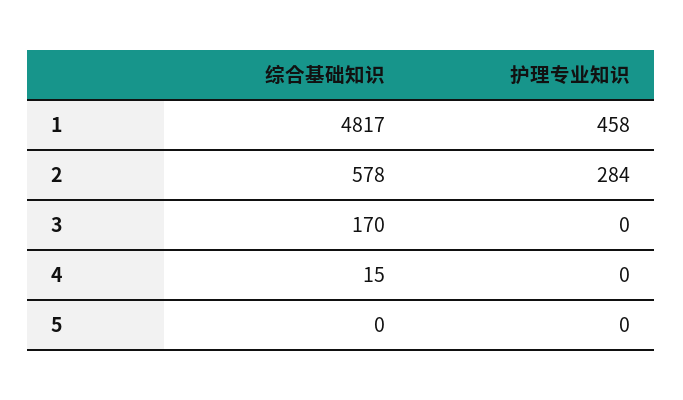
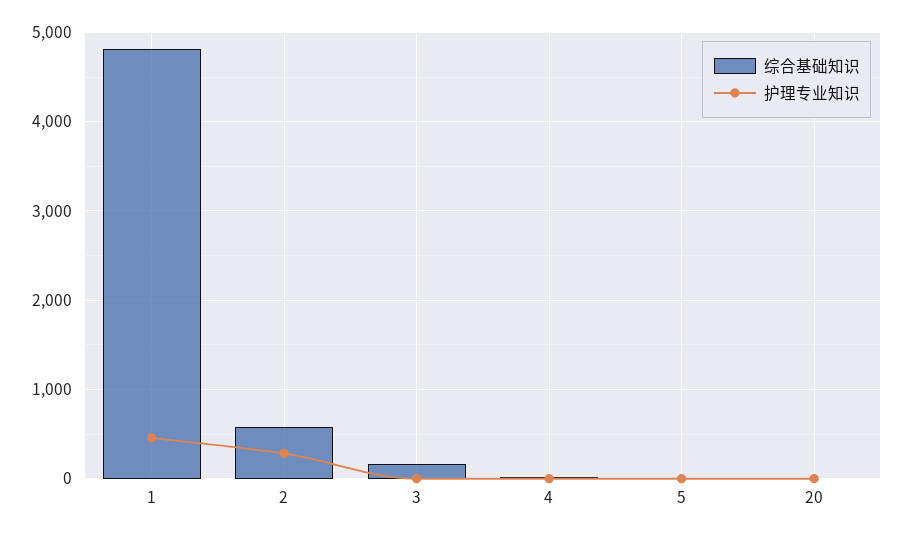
综合基础知识, 20: none -> 0
护理专业知识, 20: none -> 0

